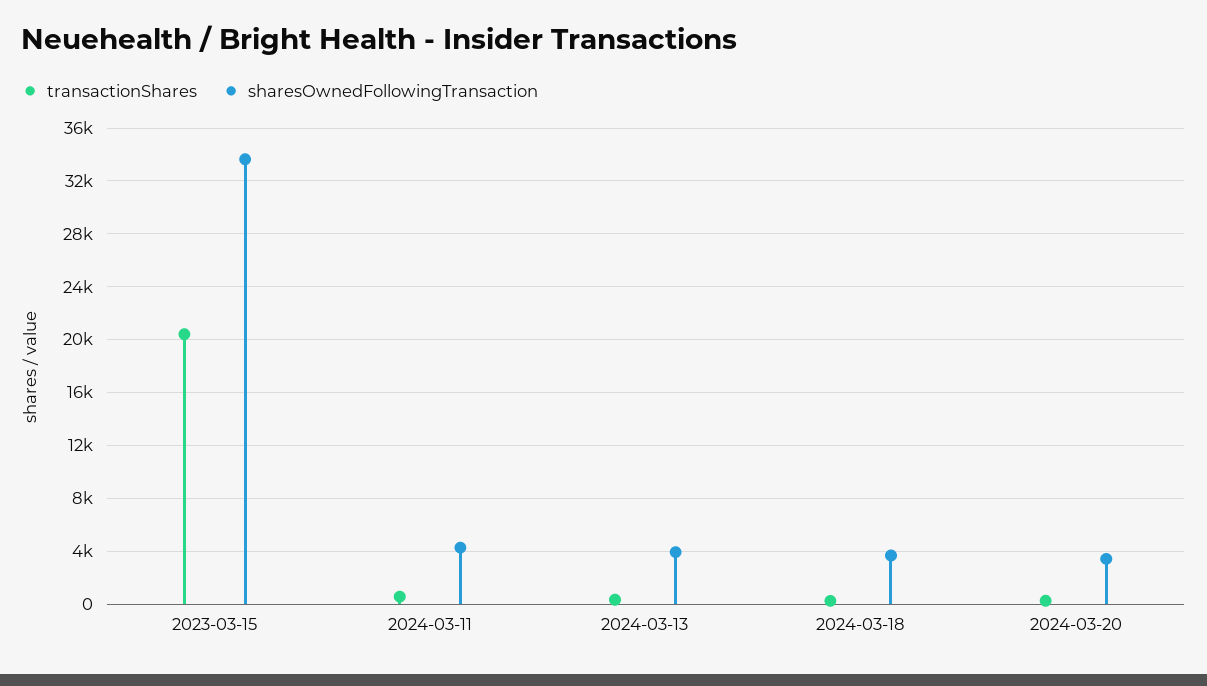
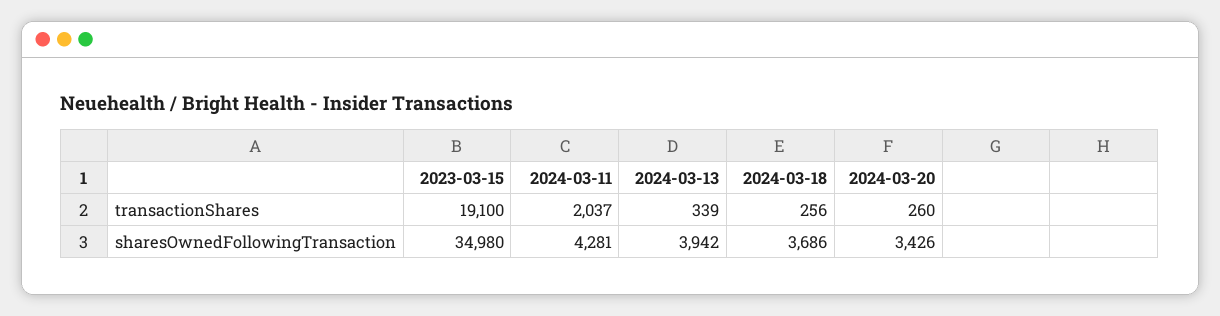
transactionShares, 2023-03-15: 20500 -> 19100
sharesOwnedFollowingTransaction, 2023-03-15: 33500 -> 34980
transactionShares, 2024-03-11: 500 -> 2037

